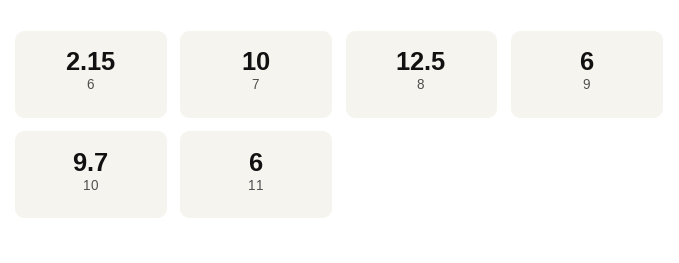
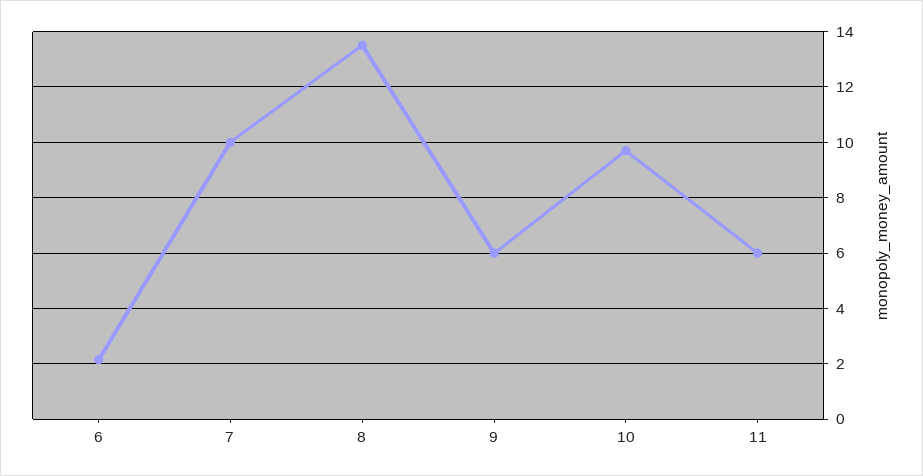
8: 12.5 -> 13.5

